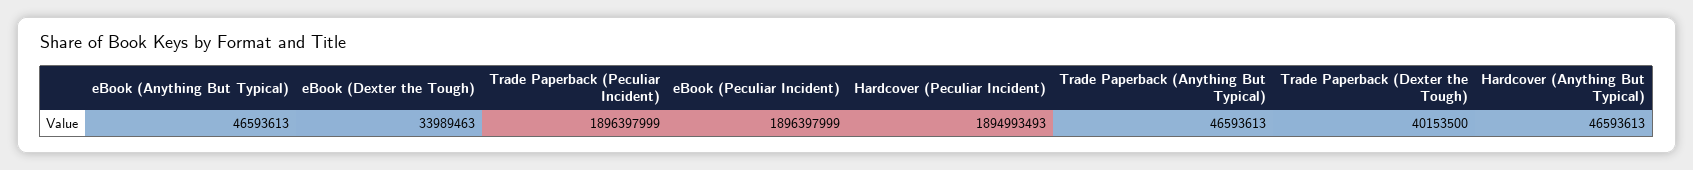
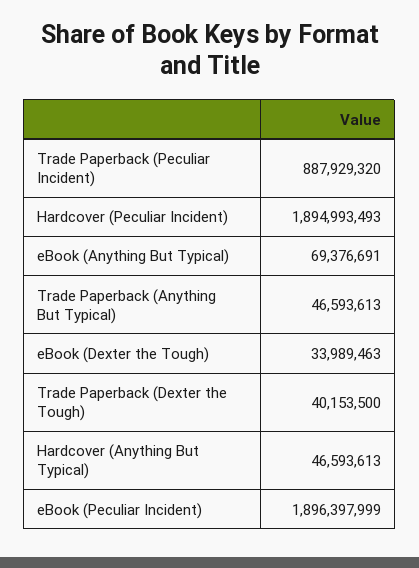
eBook (Anything But Typical): 46593613 -> 69376691
Trade Paperback (Peculiar Incident): 1896397999 -> 887929320

